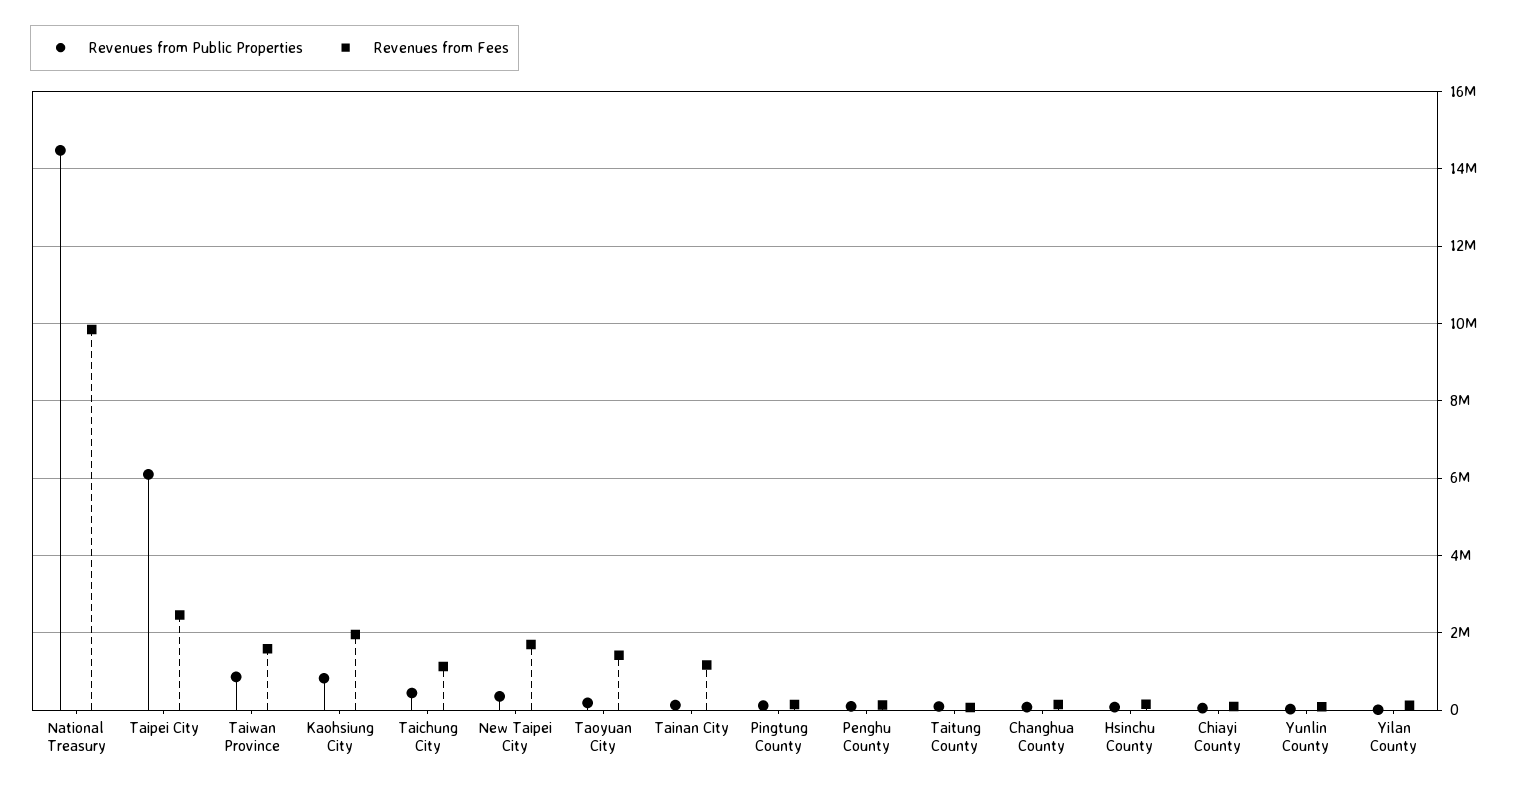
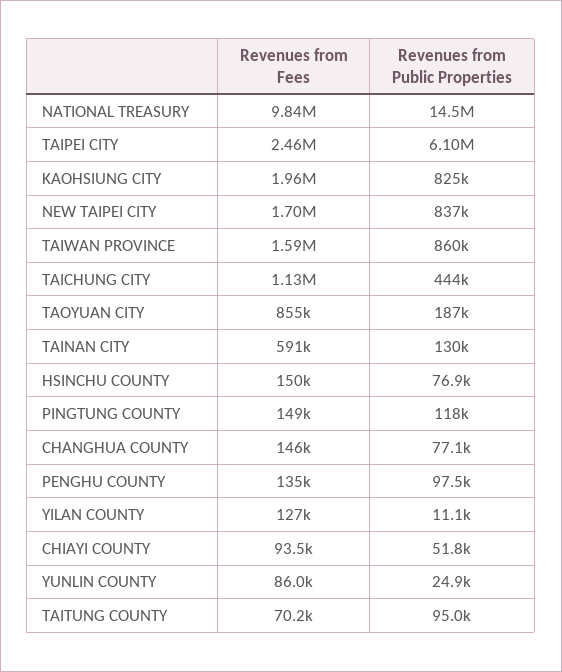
Revenues from Public Properties, New Taipei City: 400000 -> 837000
Revenues from Fees, Taoyuan City: 1400000 -> 855000
Revenues from Fees, Tainan City: 1200000 -> 591000

